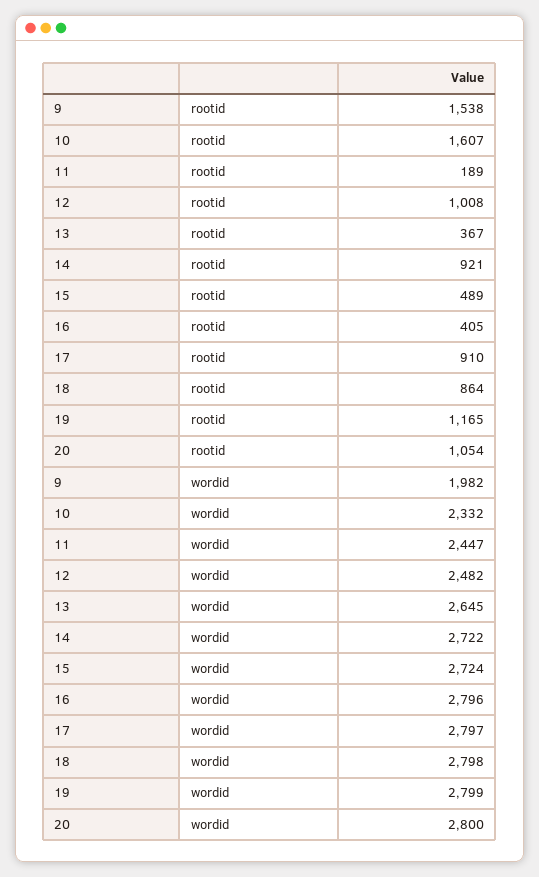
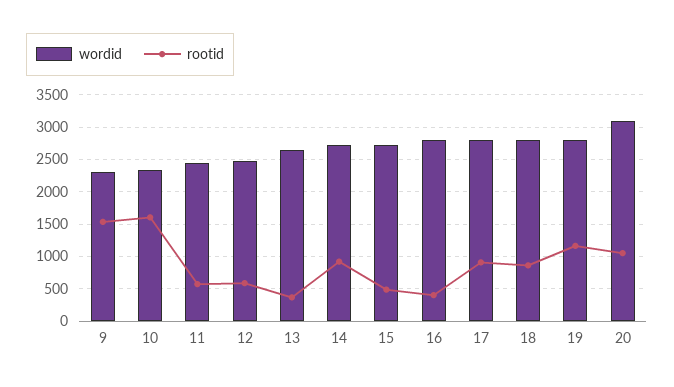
rootid, 11: 189 -> 600
rootid, 12: 1008 -> 600
wordid, 9: 1982 -> 2300
wordid, 20: 2800 -> 3100

